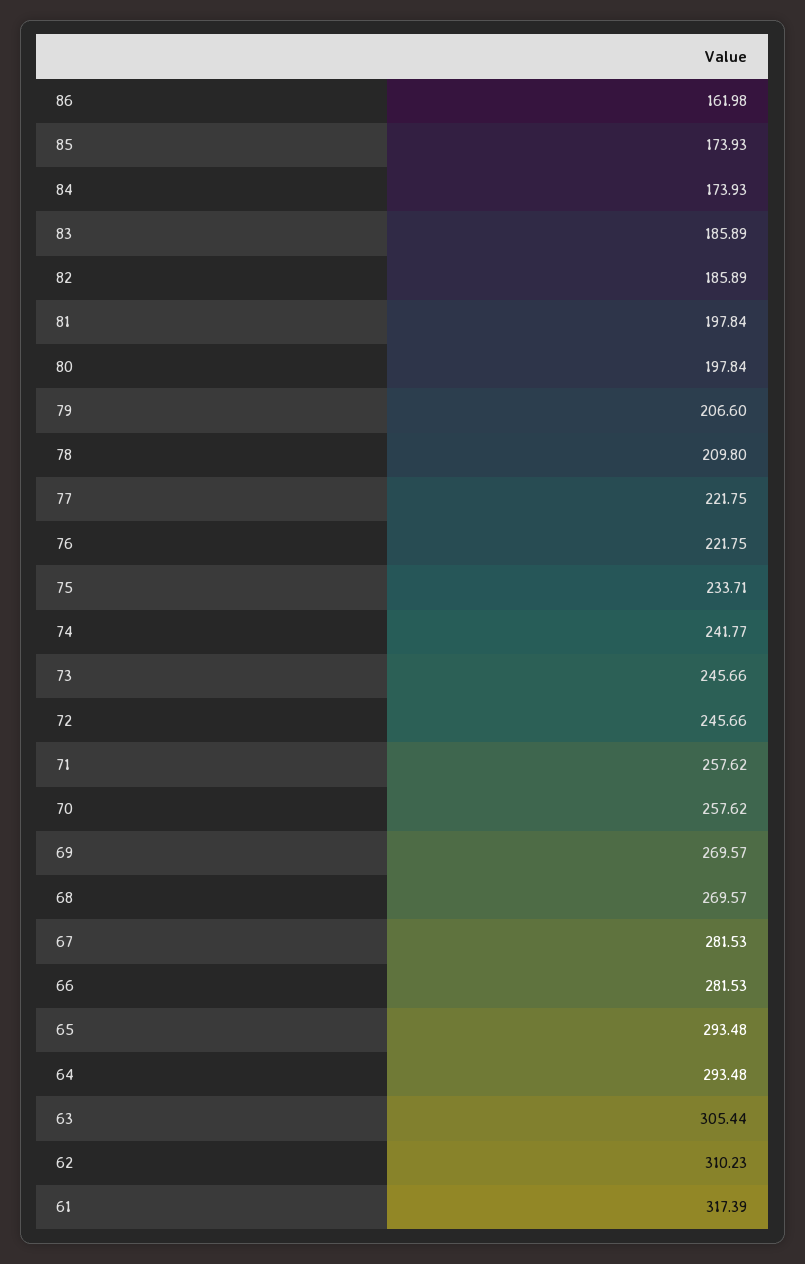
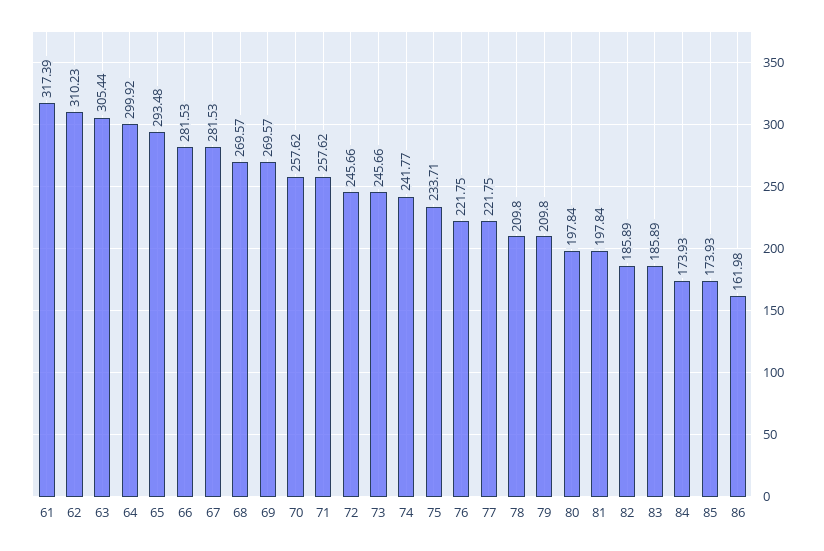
79: 206.6 -> 209.8
64: 293.48 -> 299.92

